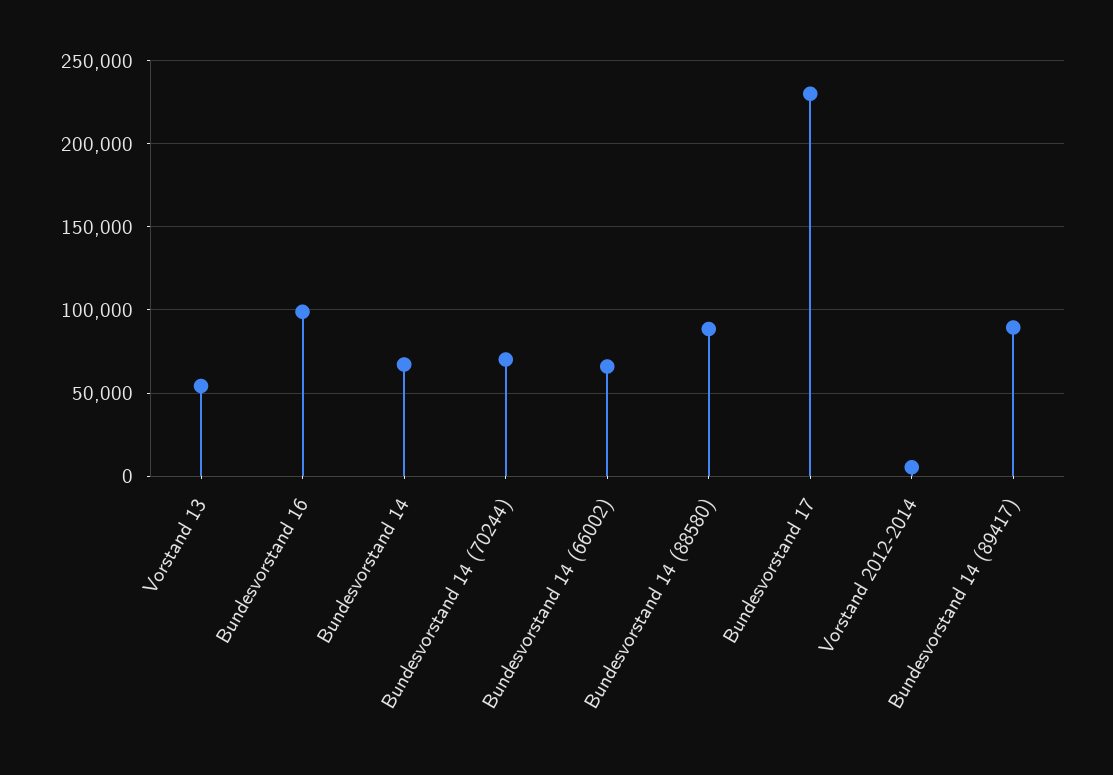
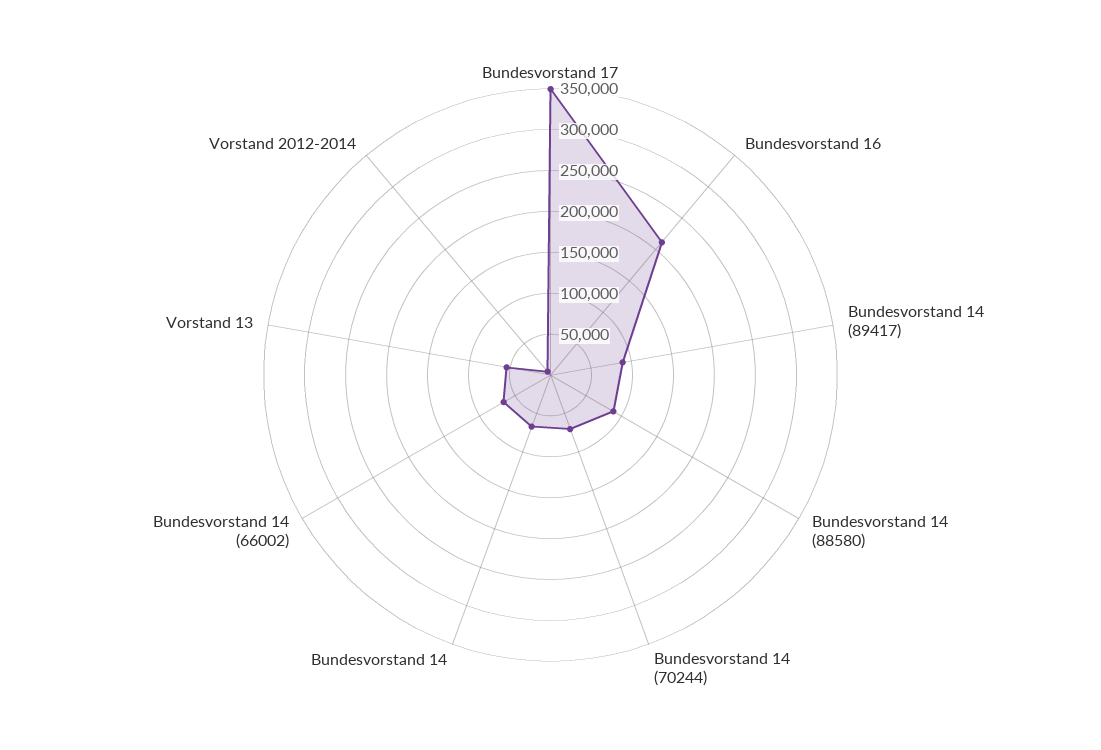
Bundesvorstand 16: 100000 -> 210000
Bundesvorstand 17: 230000 -> 350000

